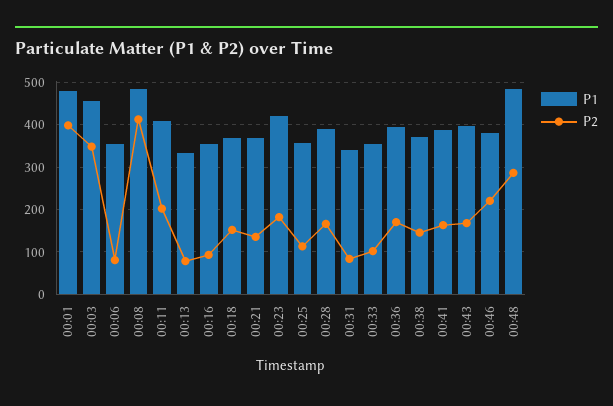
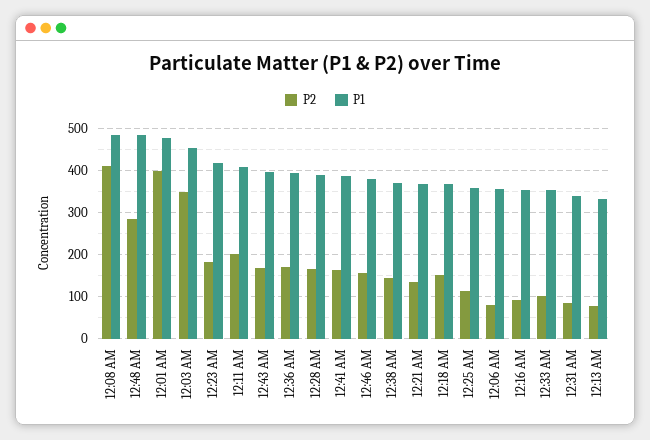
P2, 00:46: 220 -> 160

